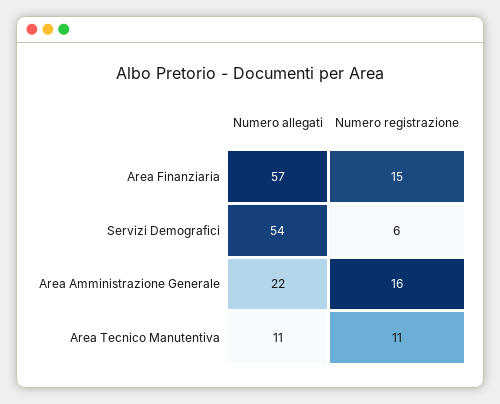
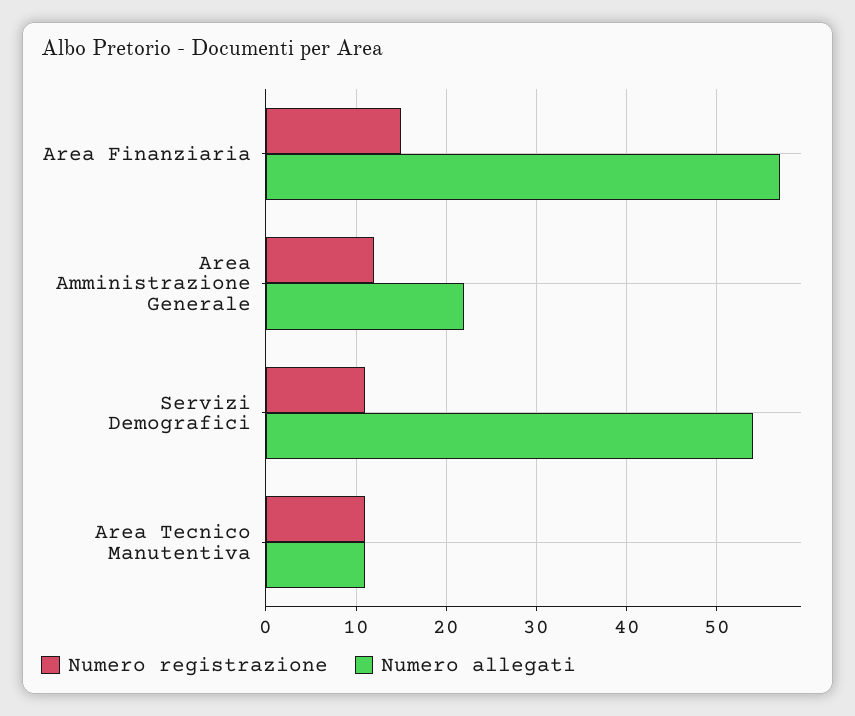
Numero registrazione, Servizi Demografici: 6 -> 11
Numero registrazione, Area Amministrazione Generale: 16 -> 12

